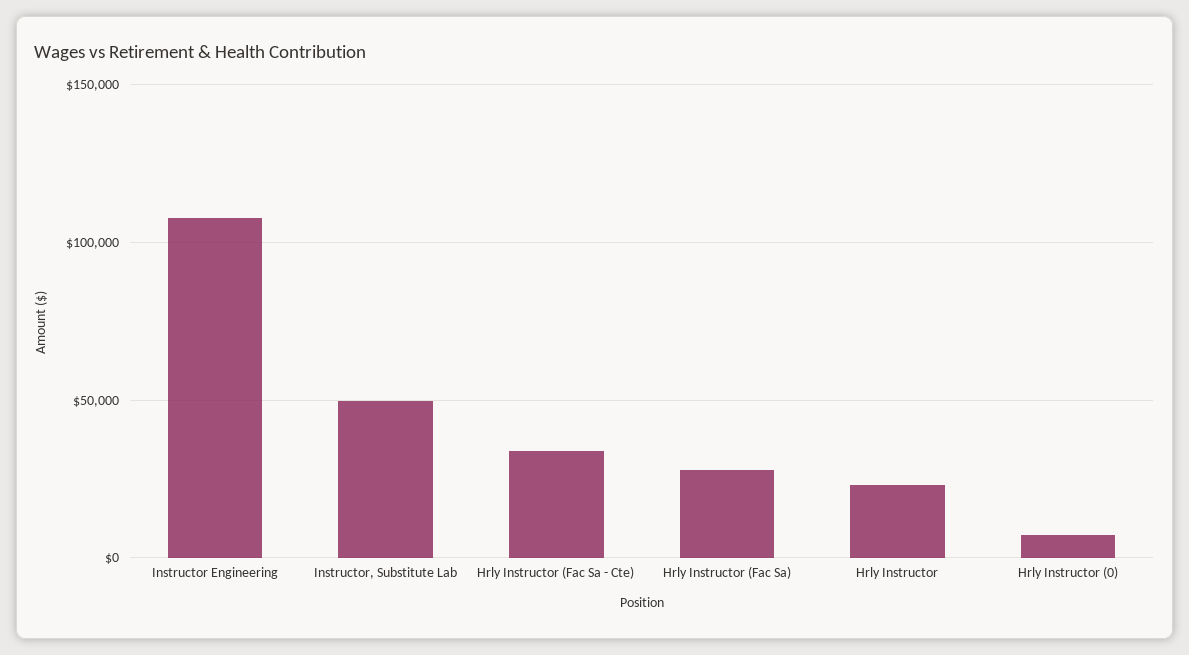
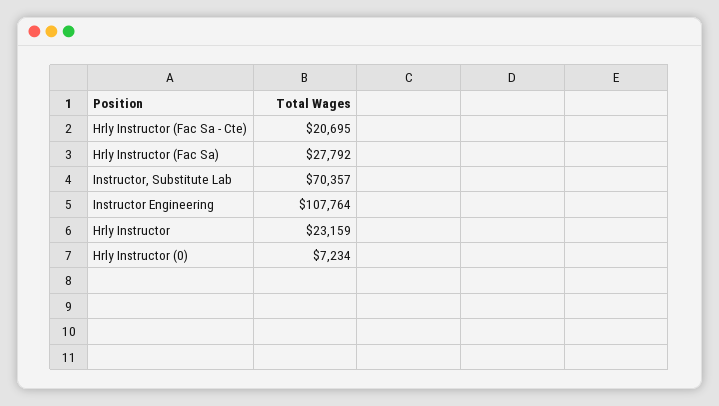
Instructor, Substitute Lab: 50000 -> 70357
Hrly Instructor (Fac Sa - Cte): 35000 -> 20695

